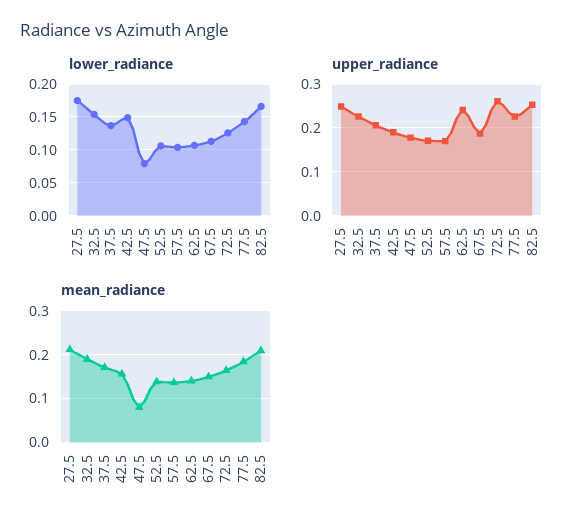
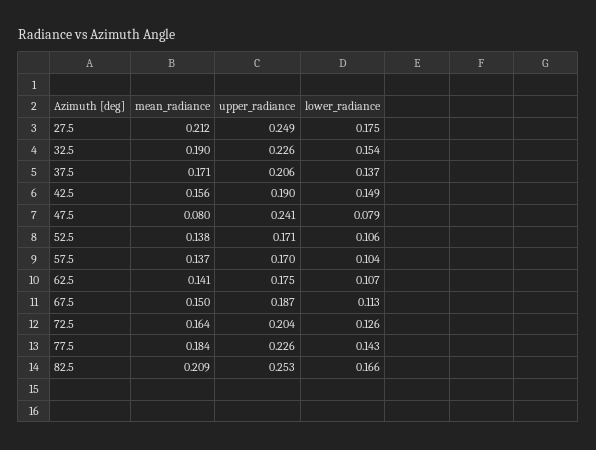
upper_radiance, 47.5: 0.18 -> 0.241
upper_radiance, 62.5: 0.24 -> 0.175
upper_radiance, 72.5: 0.26 -> 0.204

